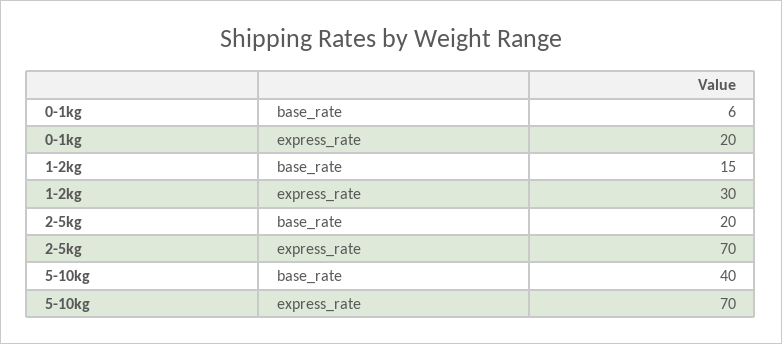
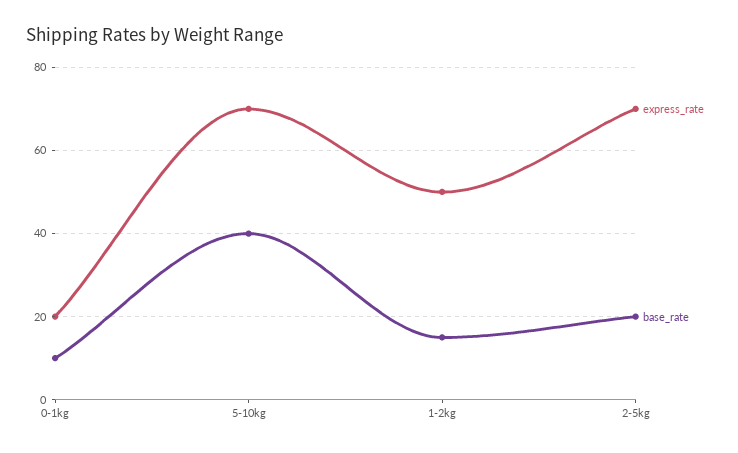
base_rate, 0-1kg: 6 -> 10
express_rate, 1-2kg: 30 -> 50

